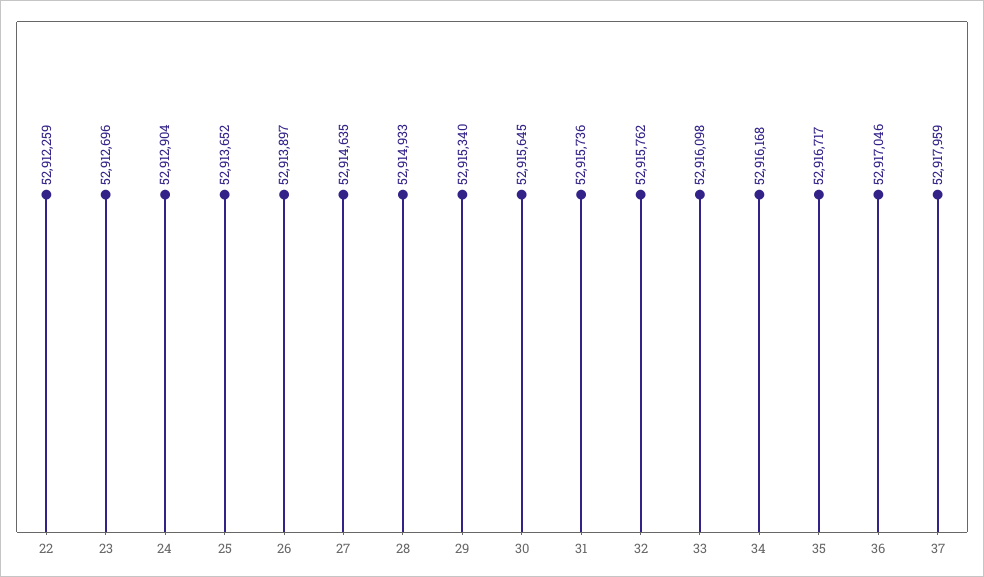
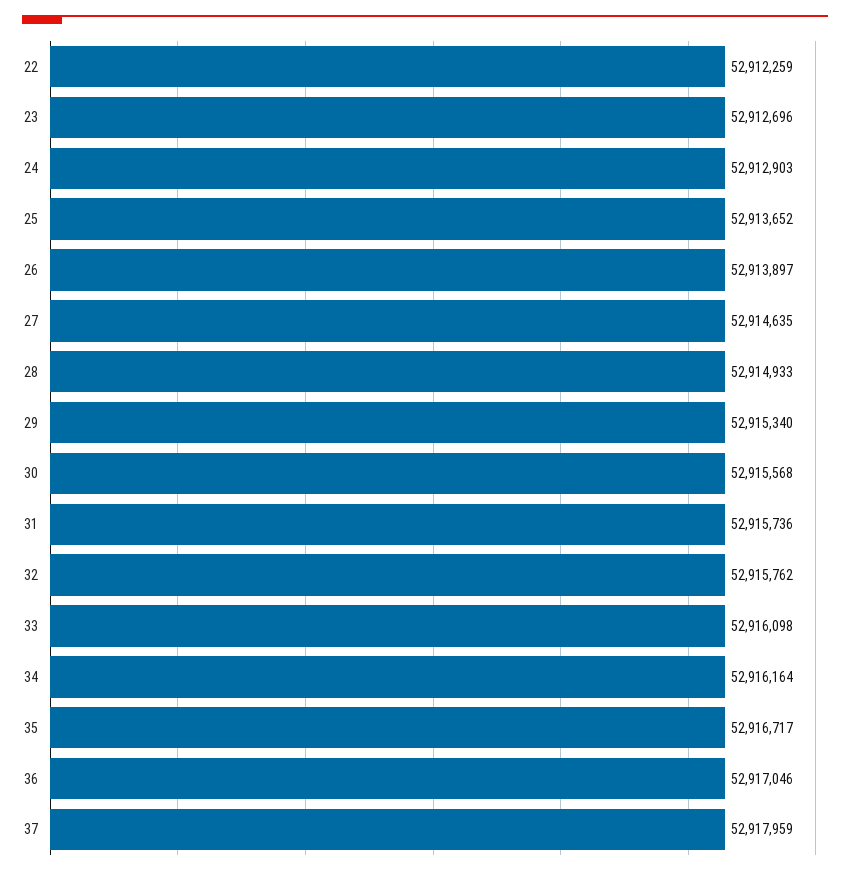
24: 52912904 -> 52912903
30: 52915645 -> 52915568
34: 52916168 -> 52916164

